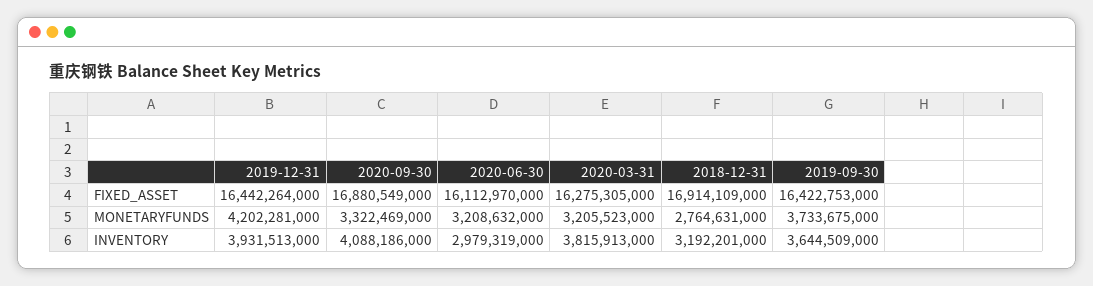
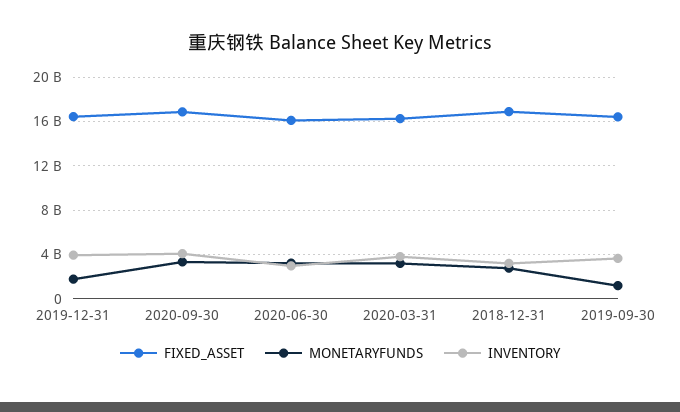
MONETARYFUNDS, 2019-12-31: 4202281000 -> 2000000000
MONETARYFUNDS, 2019-09-30: 3733675000 -> 1000000000

